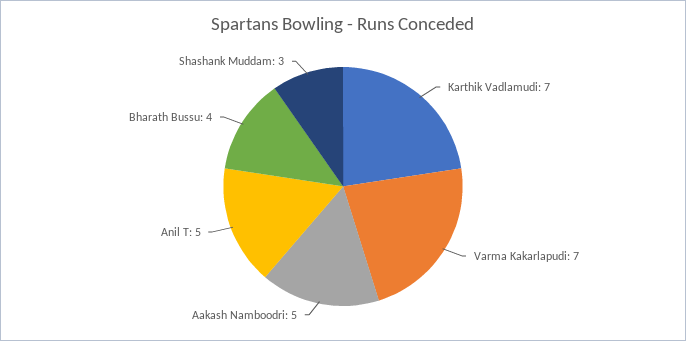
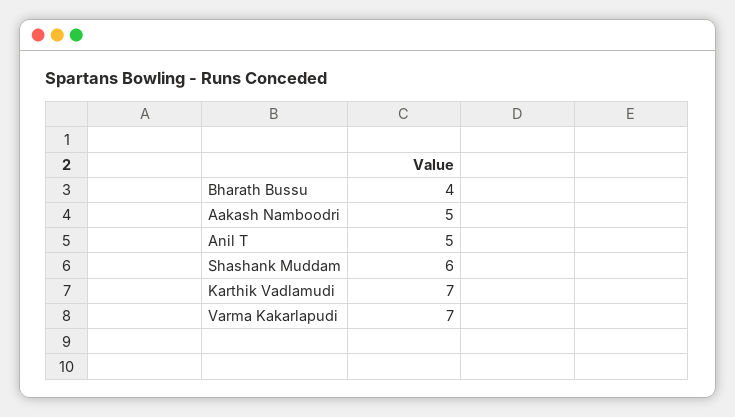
Shashank Muddam: 3 -> 6

